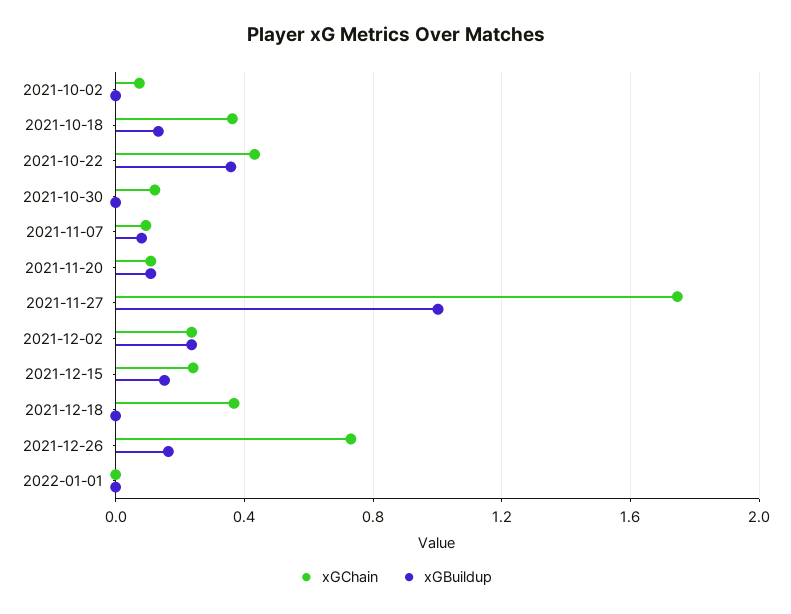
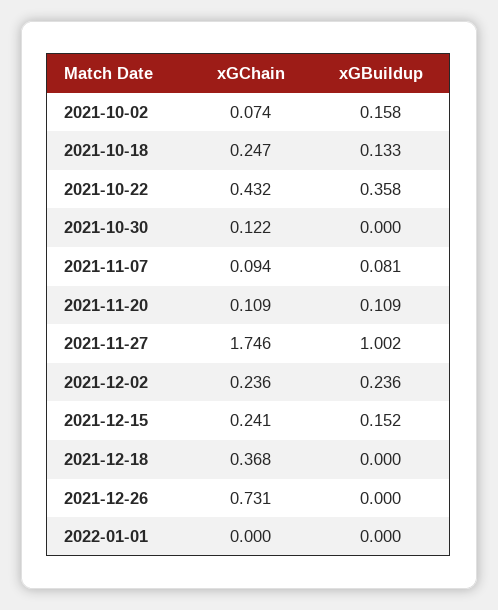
xGBuildup, 2021-10-02: 0 -> 0.158
xGChain, 2021-10-18: 0.35 -> 0.247
xGBuildup, 2021-12-26: 0.15 -> 0

